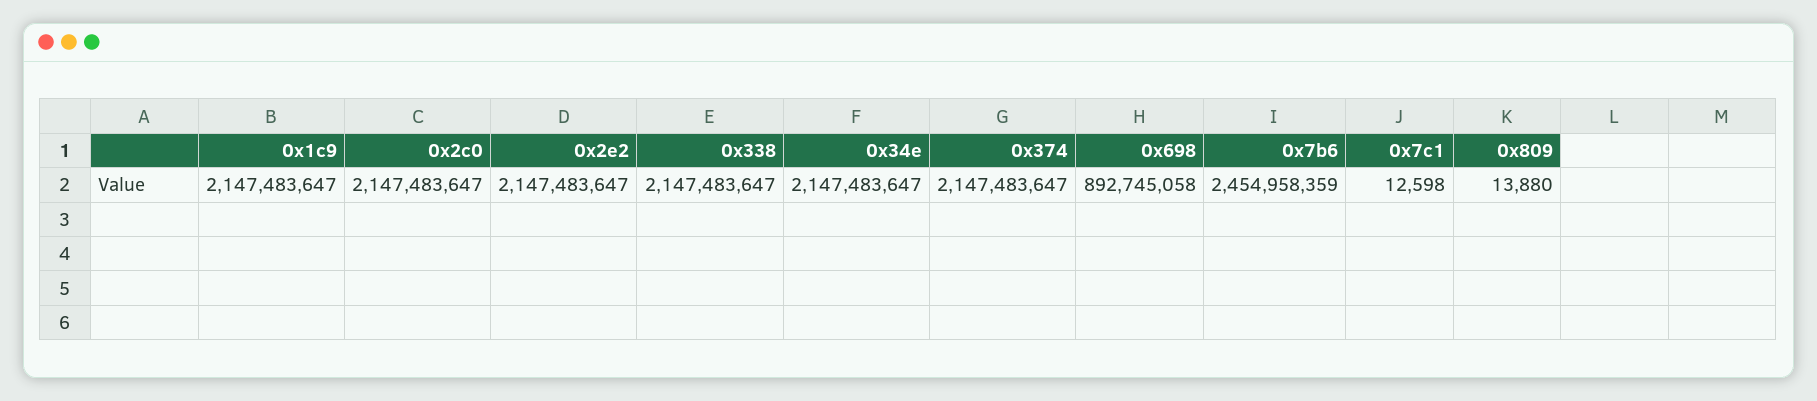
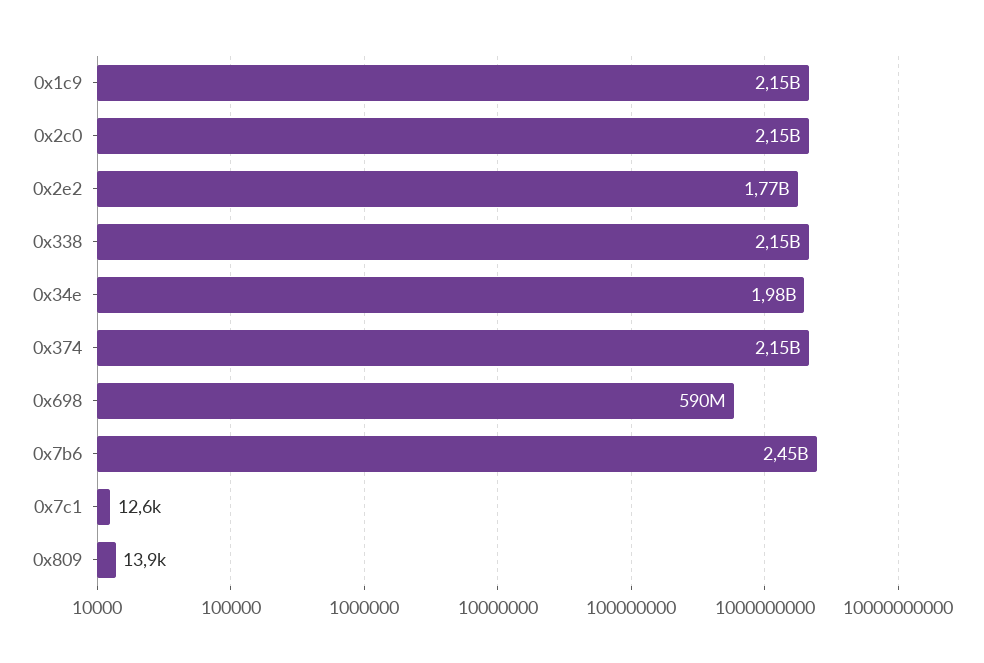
0x2e2: 2147483647 -> 1770000000
0x34e: 2147483647 -> 1980000000
0x698: 892745058 -> 590000000

